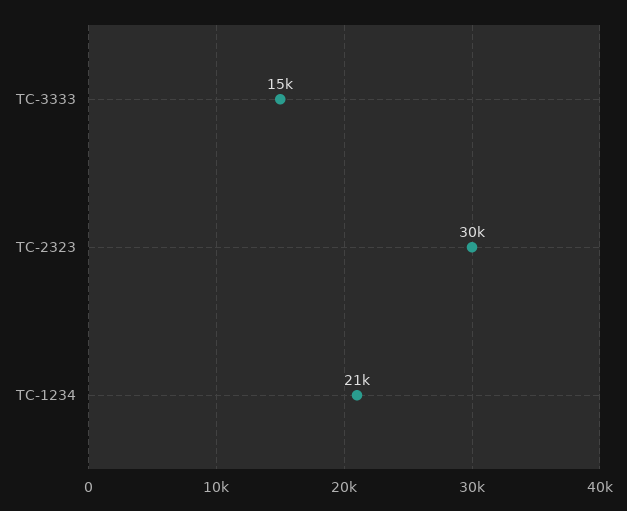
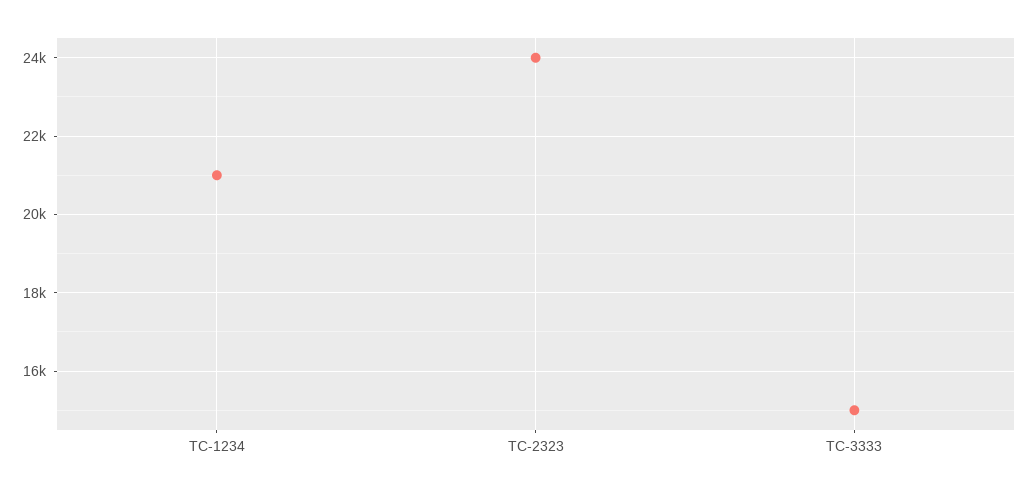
TC-2323: 30000 -> 24000

